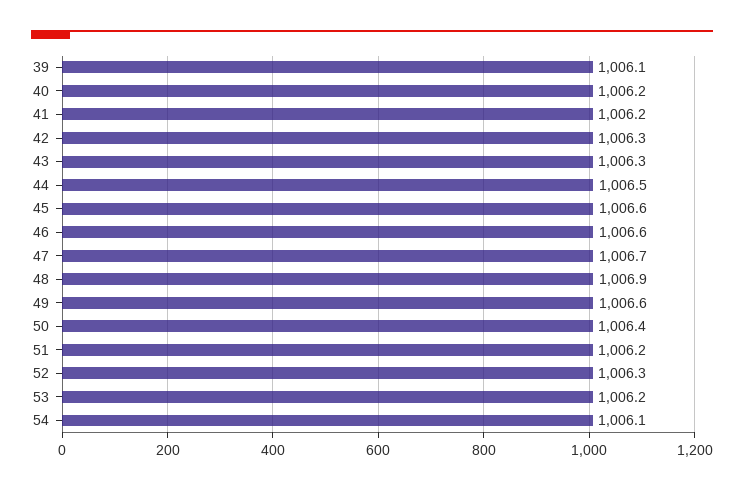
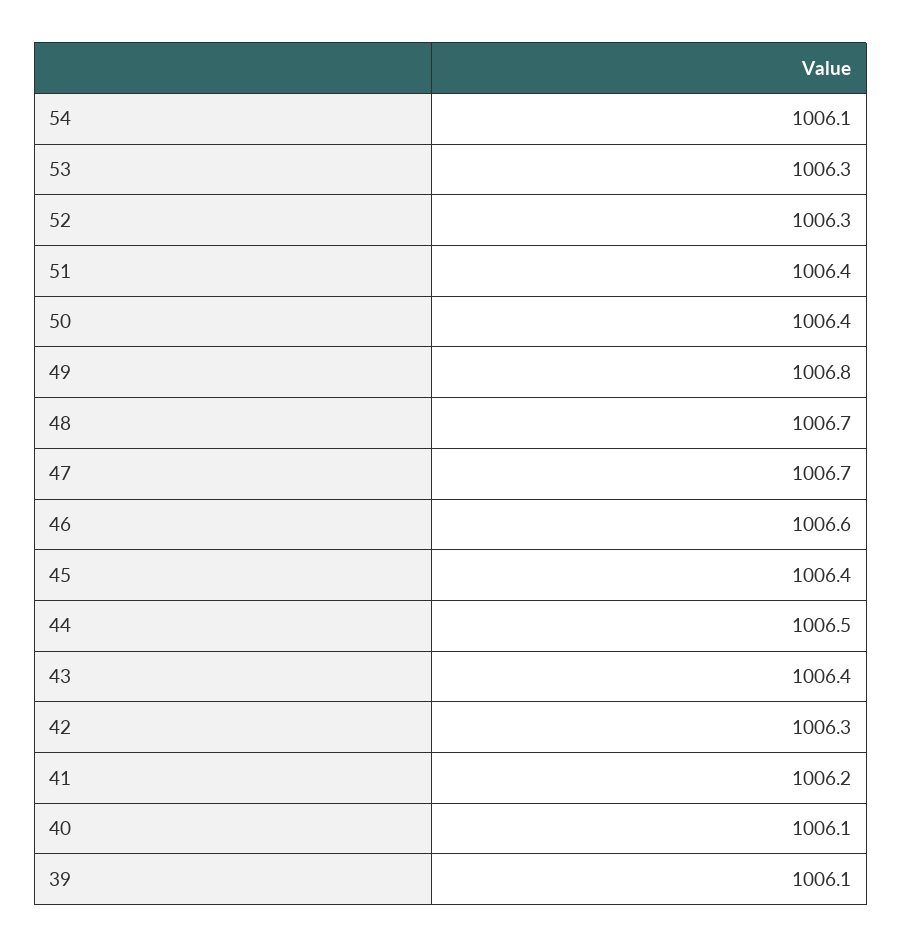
40: 1006.2 -> 1006.1
43: 1006.3 -> 1006.4
45: 1006.6 -> 1006.4
48: 1006.9 -> 1006.7
49: 1006.6 -> 1006.8
51: 1006.2 -> 1006.4
53: 1006.2 -> 1006.3

